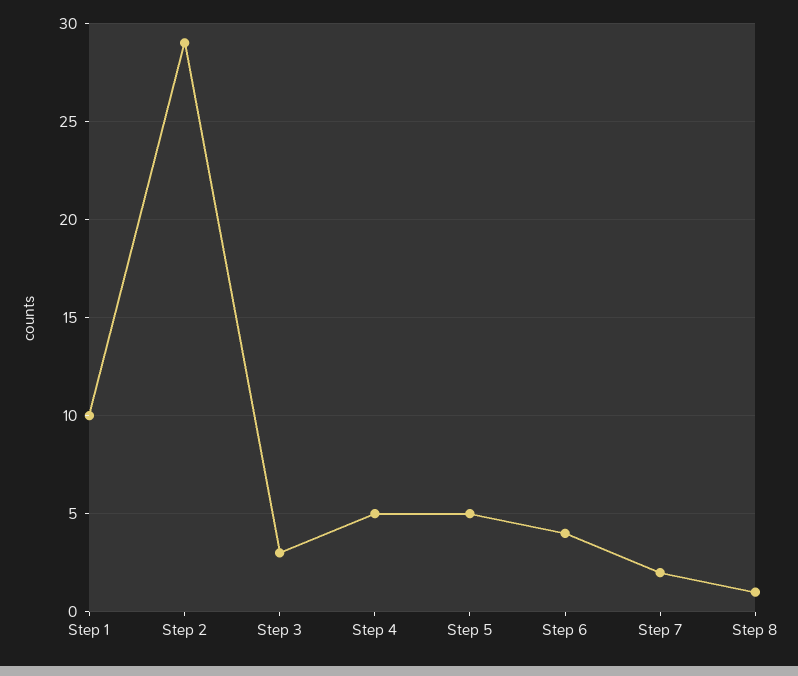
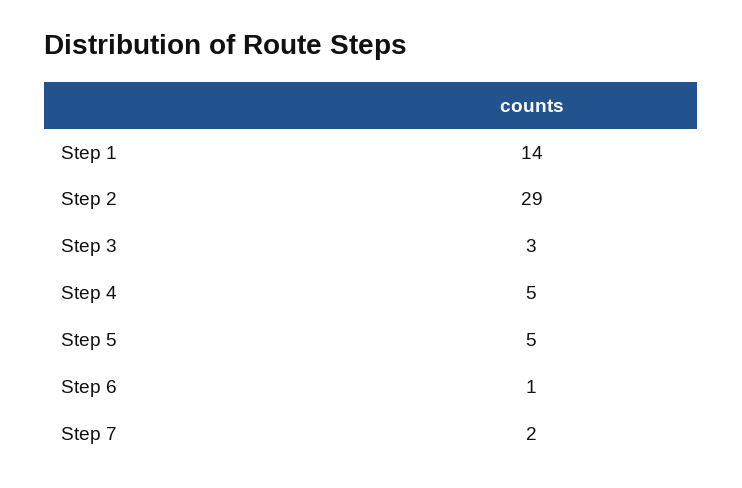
Step 1: 10 -> 14
Step 6: 4 -> 1
Step 8: 1 -> none

